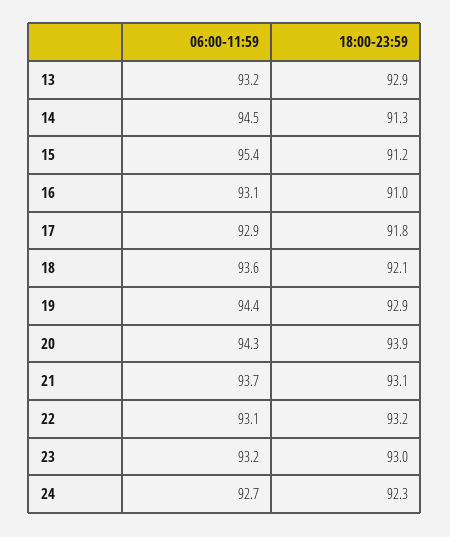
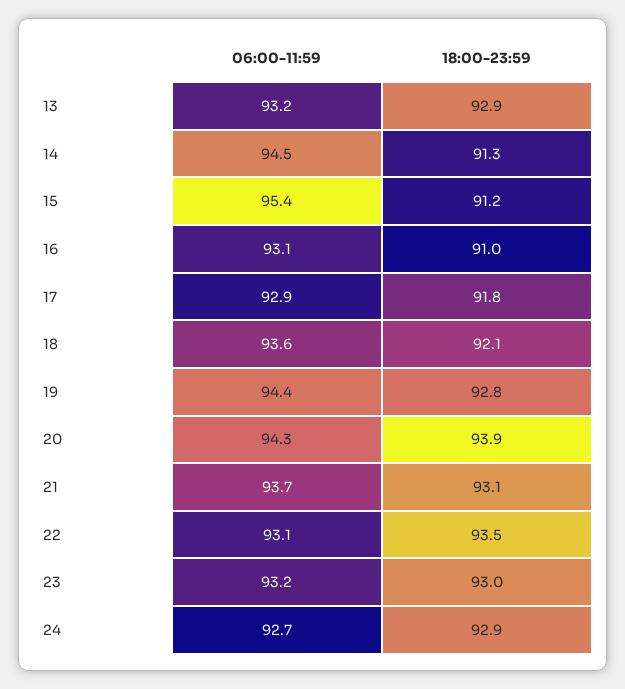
18:00-23:59, 19: 92.9 -> 92.8
18:00-23:59, 22: 93.2 -> 93.5
18:00-23:59, 24: 92.3 -> 92.9

